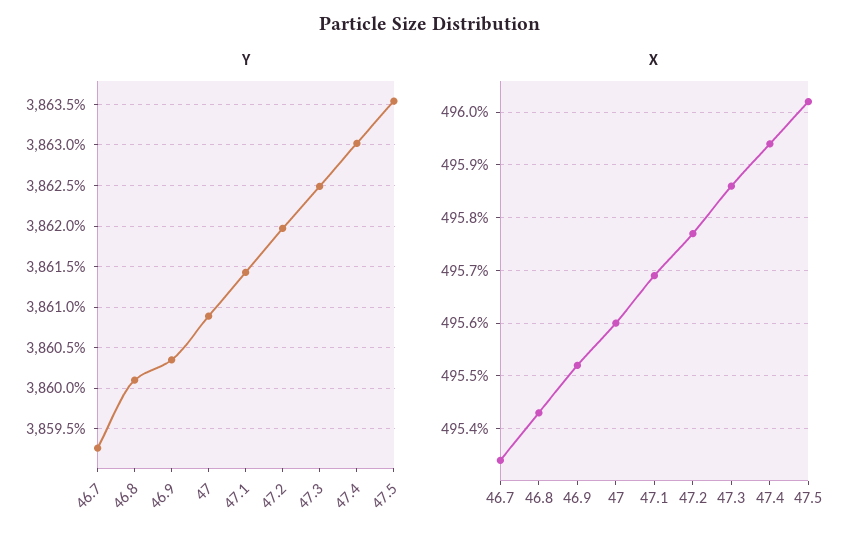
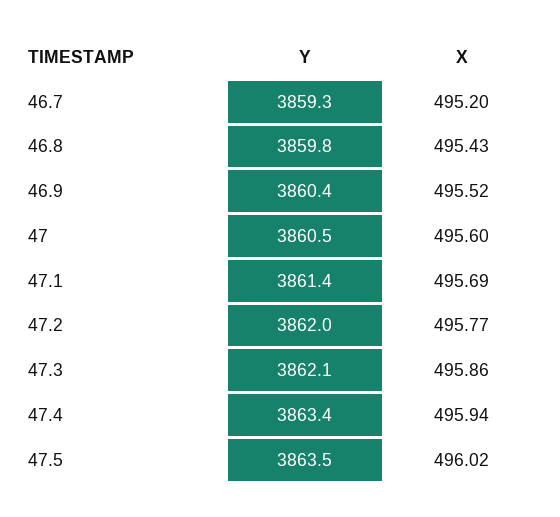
Y, 46.8: 3860.1 -> 3859.8
Y, 47: 3860.9 -> 3860.5
Y, 47.3: 3862.5 -> 3862.1
Y, 47.4: 3863 -> 3863.4
X, 46.7: 495.35 -> 495.2

